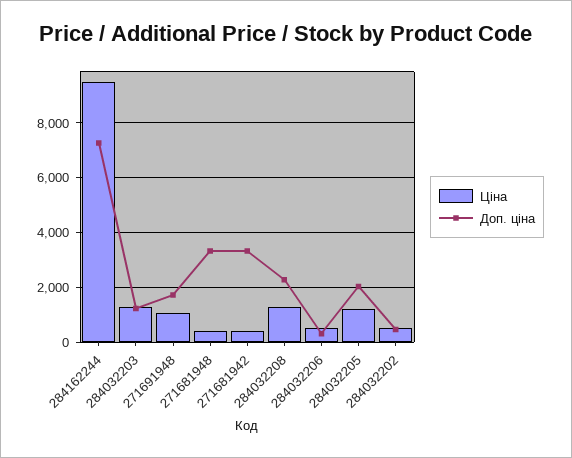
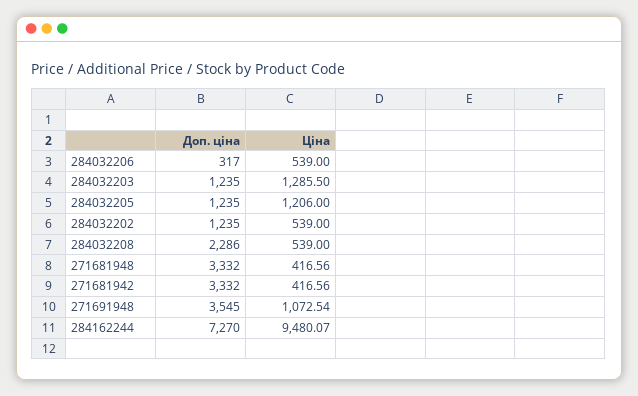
Доп. ціна, 271691948: 1750 -> 3545
Ціна, 284032208: 1250 -> 539
Доп. ціна, 284032205: 2000 -> 1235
Доп. ціна, 284032202: 500 -> 1235

